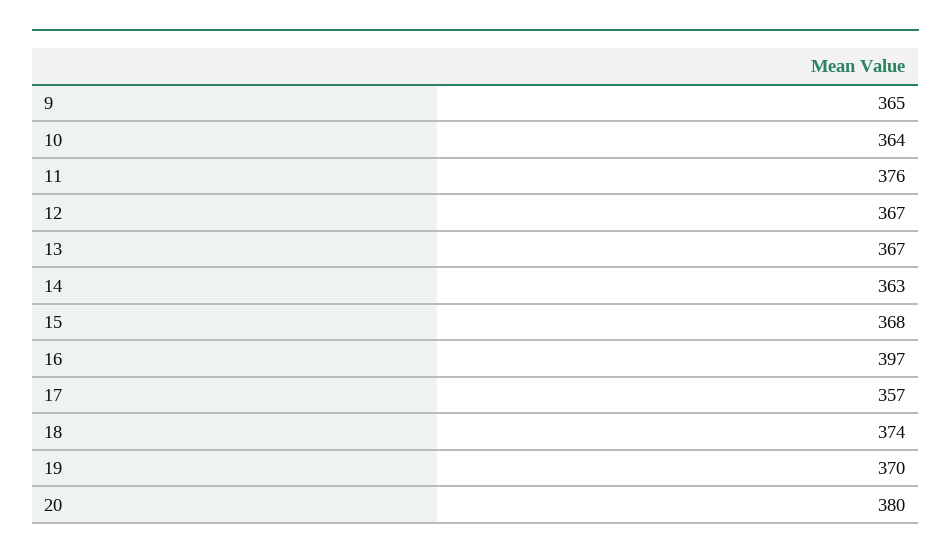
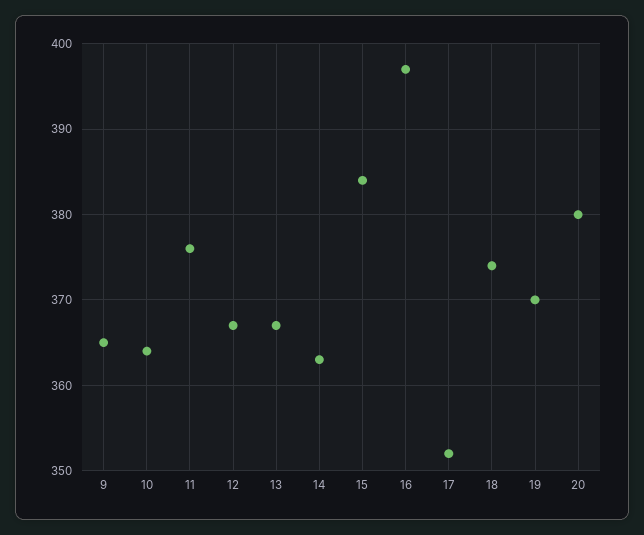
15: 368 -> 384
17: 357 -> 352

